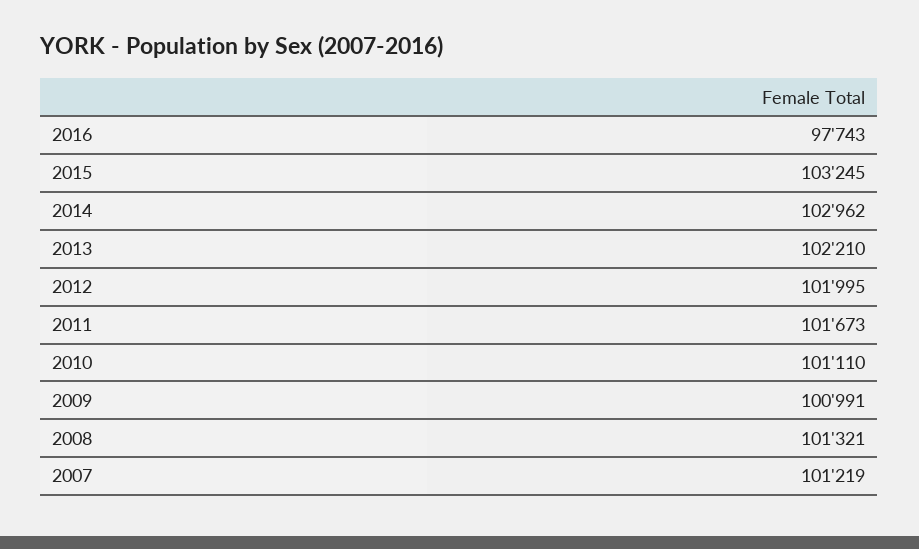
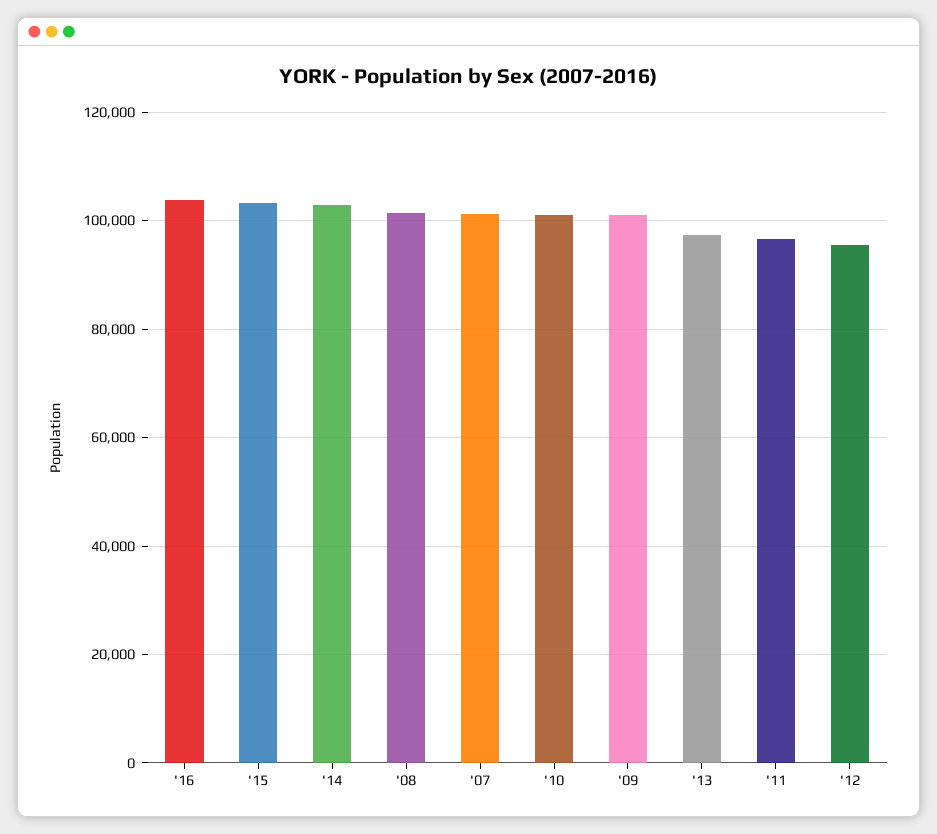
2016: 97743 -> 104000
2013: 102210 -> 98000
2012: 101995 -> 96000
2011: 101673 -> 96000

